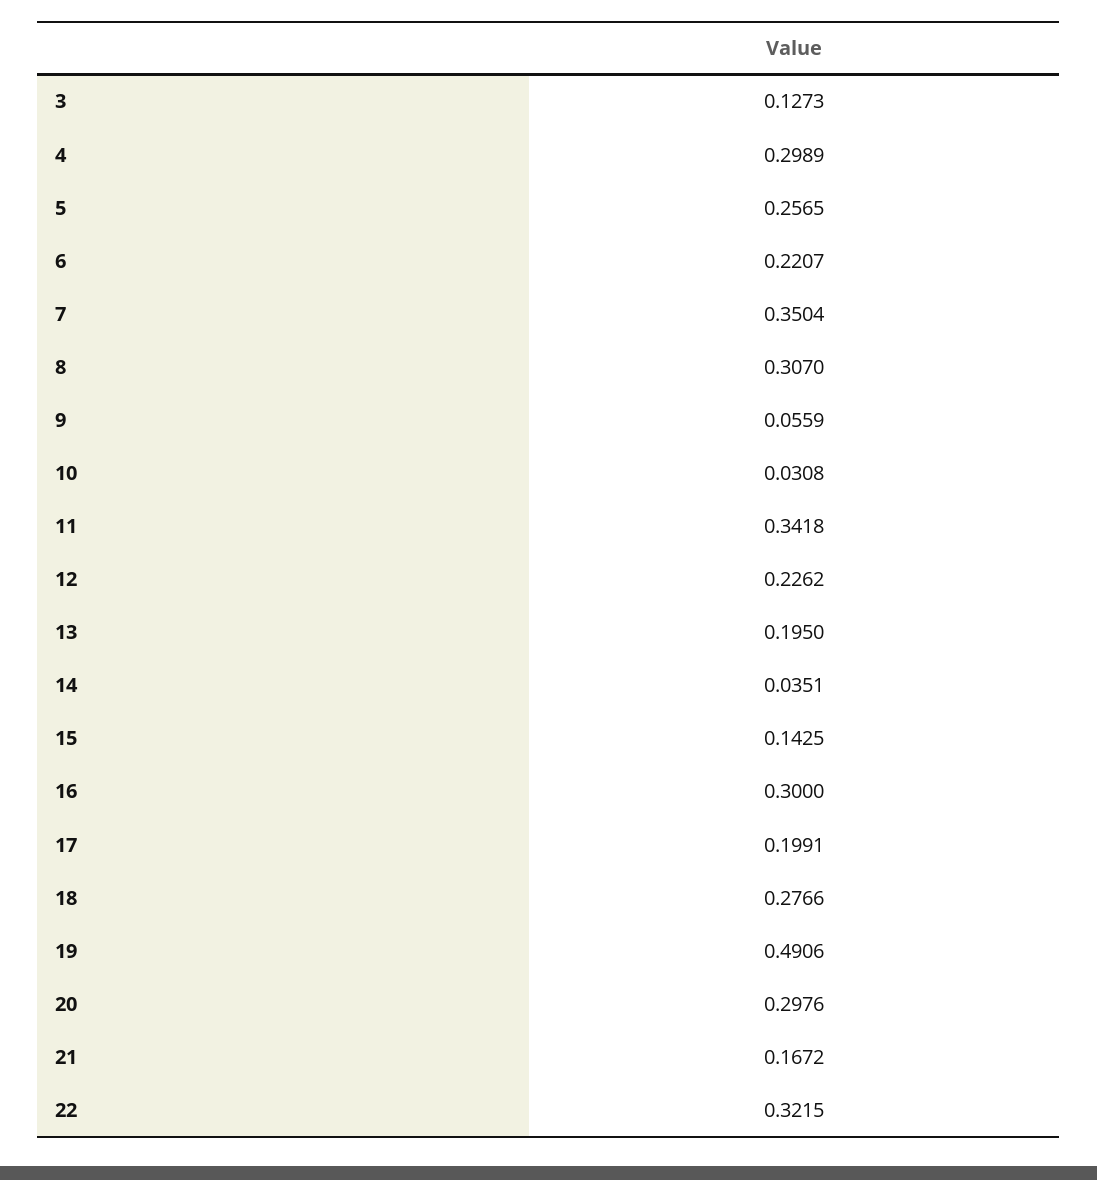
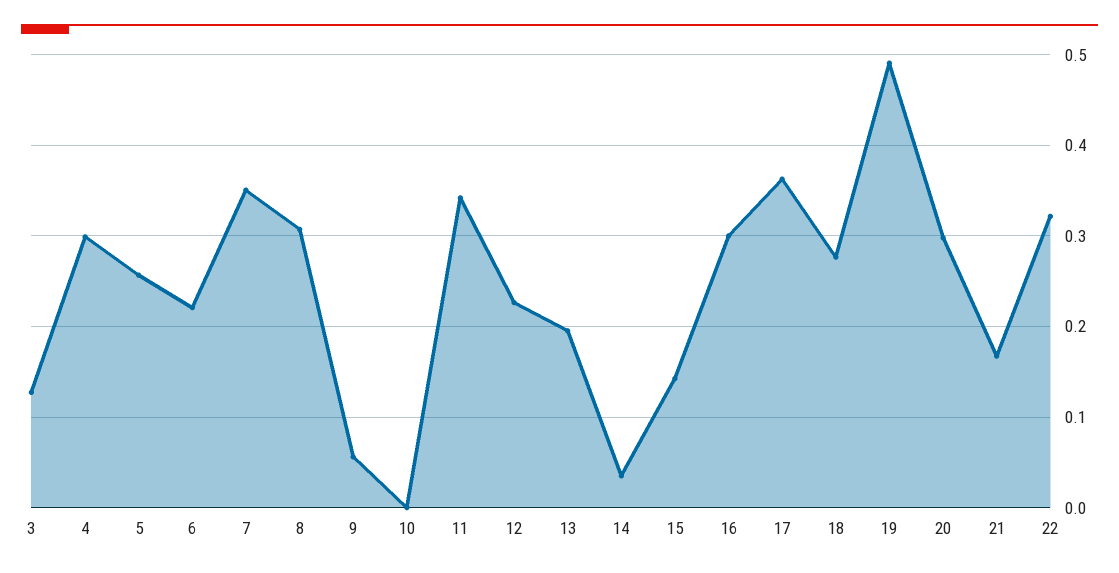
10: 0.0308 -> 0
17: 0.1991 -> 0.36

